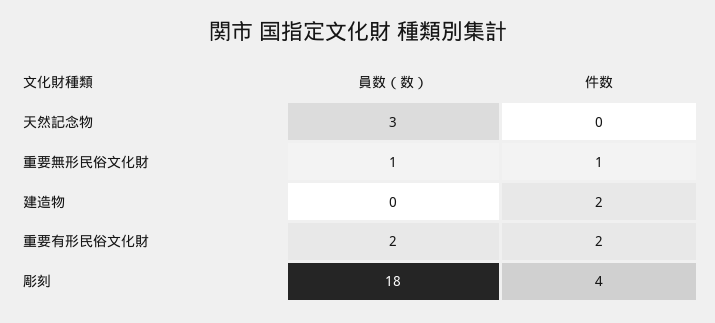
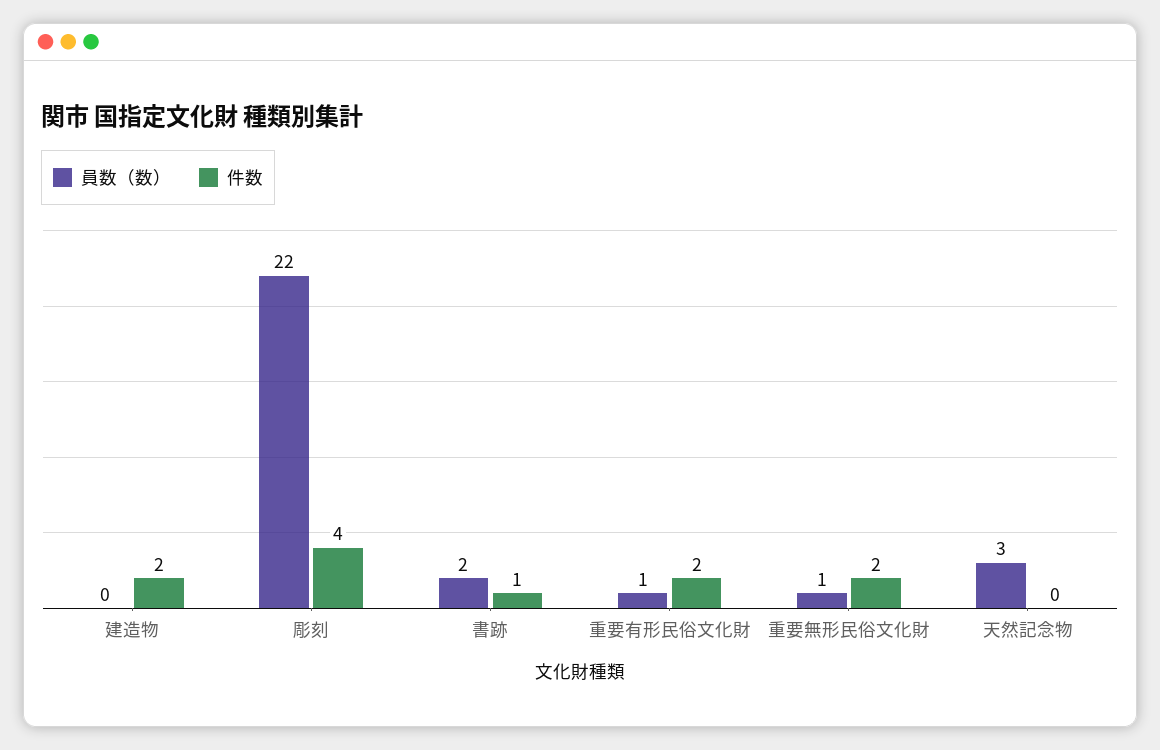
件数, 重要無形民俗文化財: 1 -> 2
員数（数）, 重要有形民俗文化財: 2 -> 1
員数（数）, 彫刻: 18 -> 22
員数（数）, 書跡: none -> 2
件数, 書跡: none -> 1

